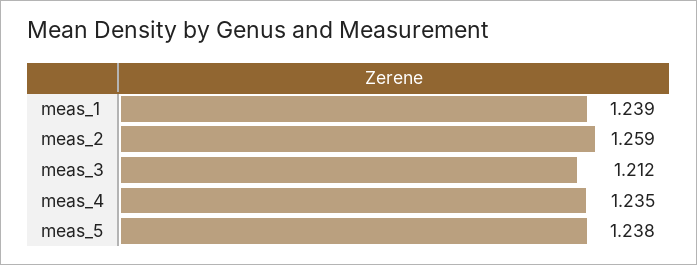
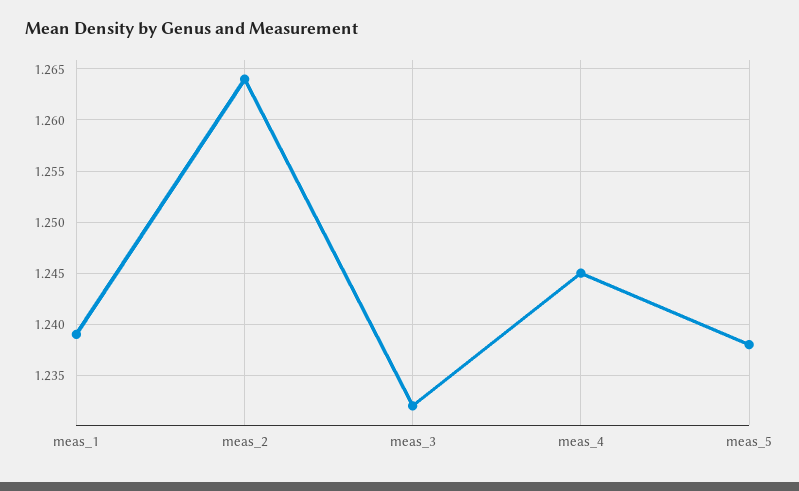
meas_2: 1.259 -> 1.264
meas_3: 1.212 -> 1.232
meas_4: 1.235 -> 1.245

